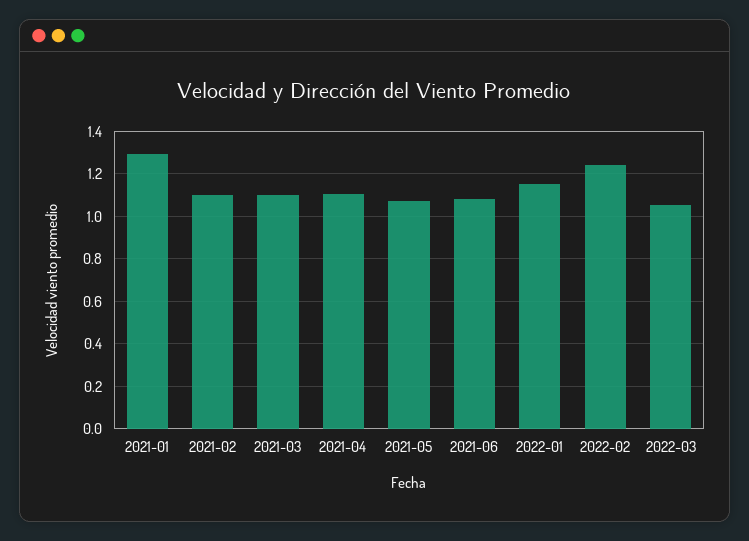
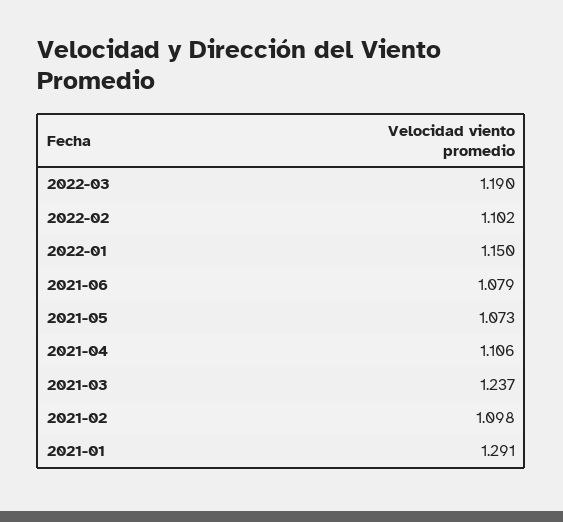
2021-03: 1.1 -> 1.237
2022-02: 1.25 -> 1.102
2022-03: 1.05 -> 1.19

